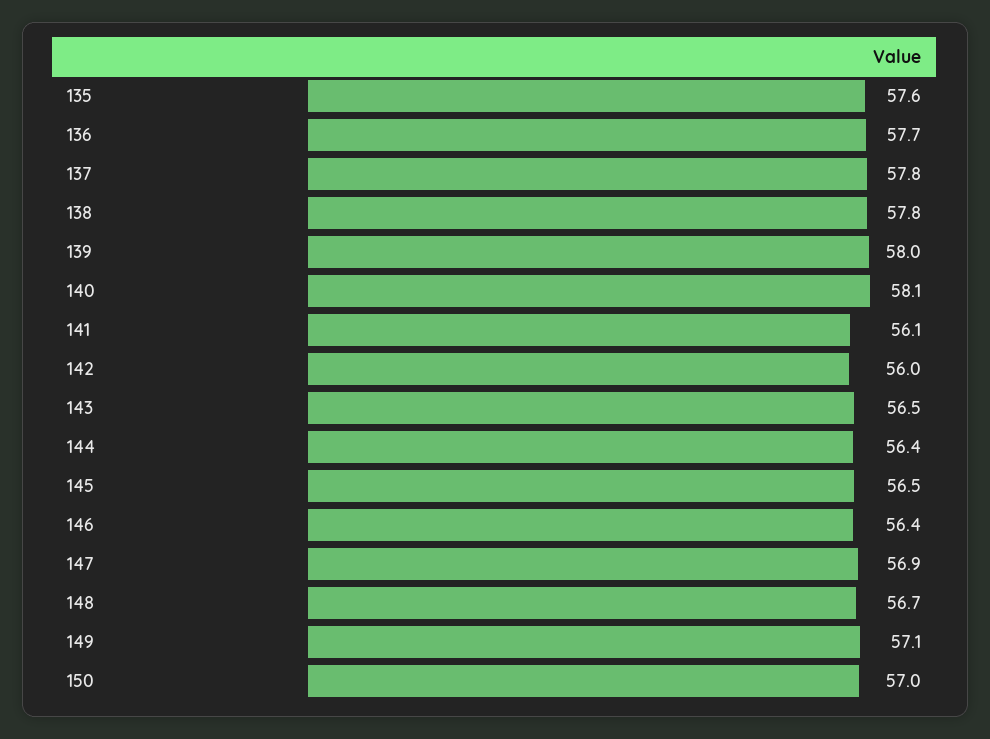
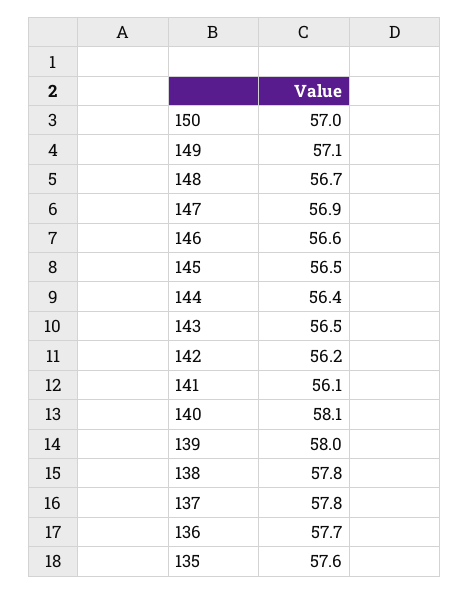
142: 56 -> 56.2
146: 56.4 -> 56.6

